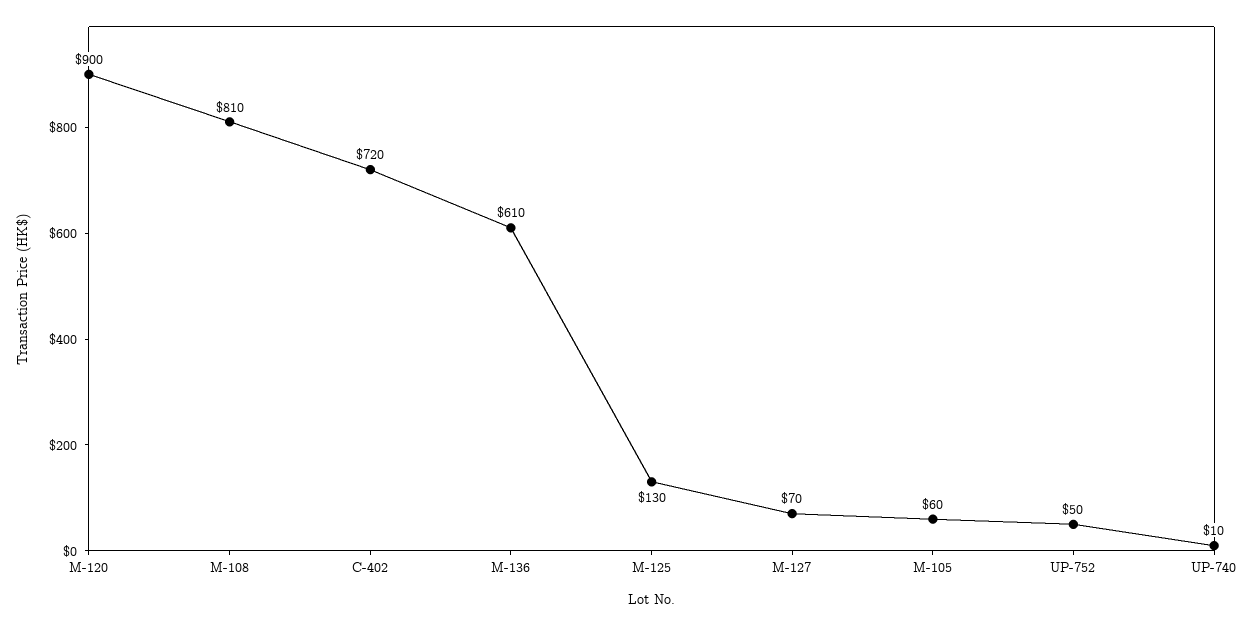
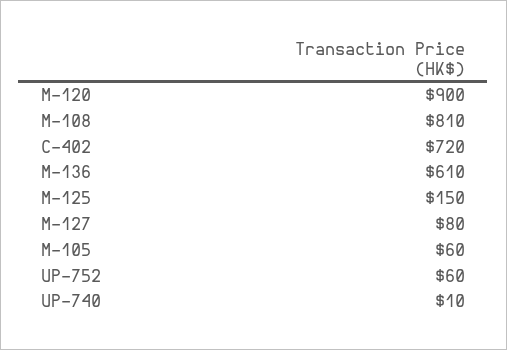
M-125: 130 -> 150
M-127: 70 -> 80
UP-752: 50 -> 60

